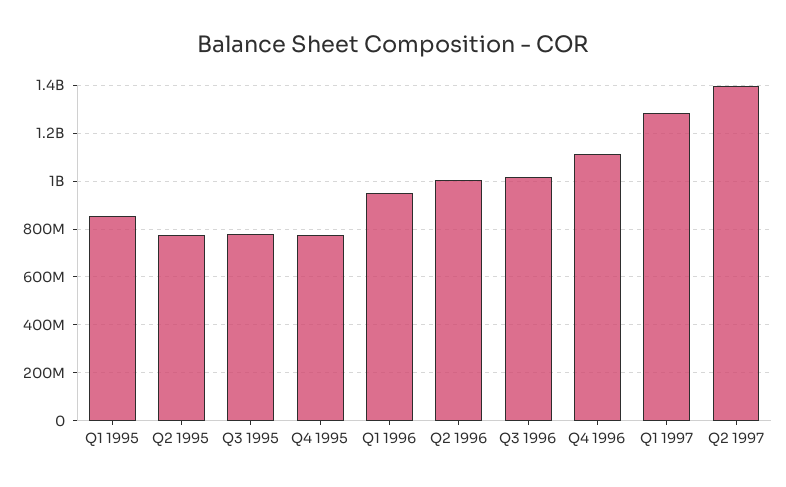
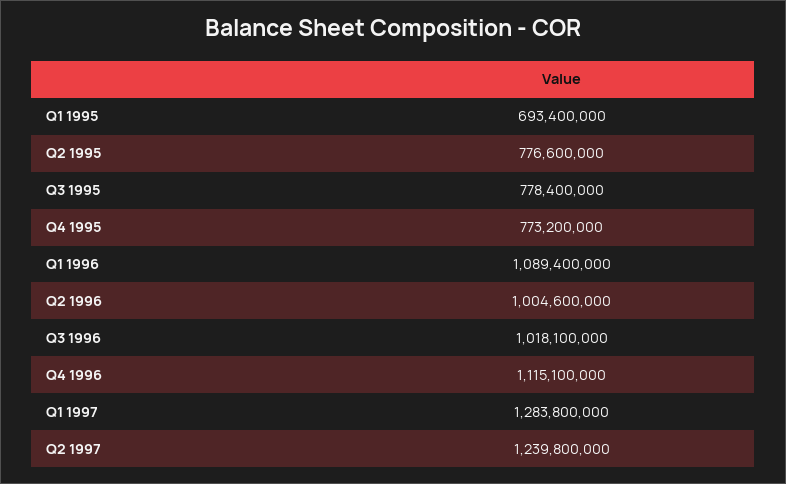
Q1 1995: 850000000 -> 693400000
Q1 1996: 950000000 -> 1089400000
Q2 1997: 1400000000 -> 1239800000

